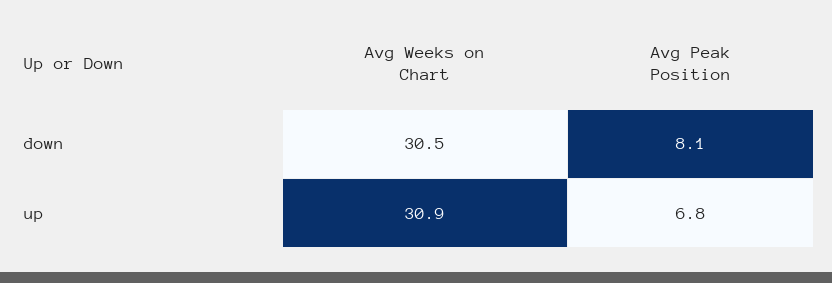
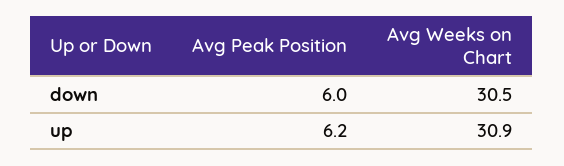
Avg Peak Position, down: 8.1 -> 6
Avg Peak Position, up: 6.8 -> 6.2

